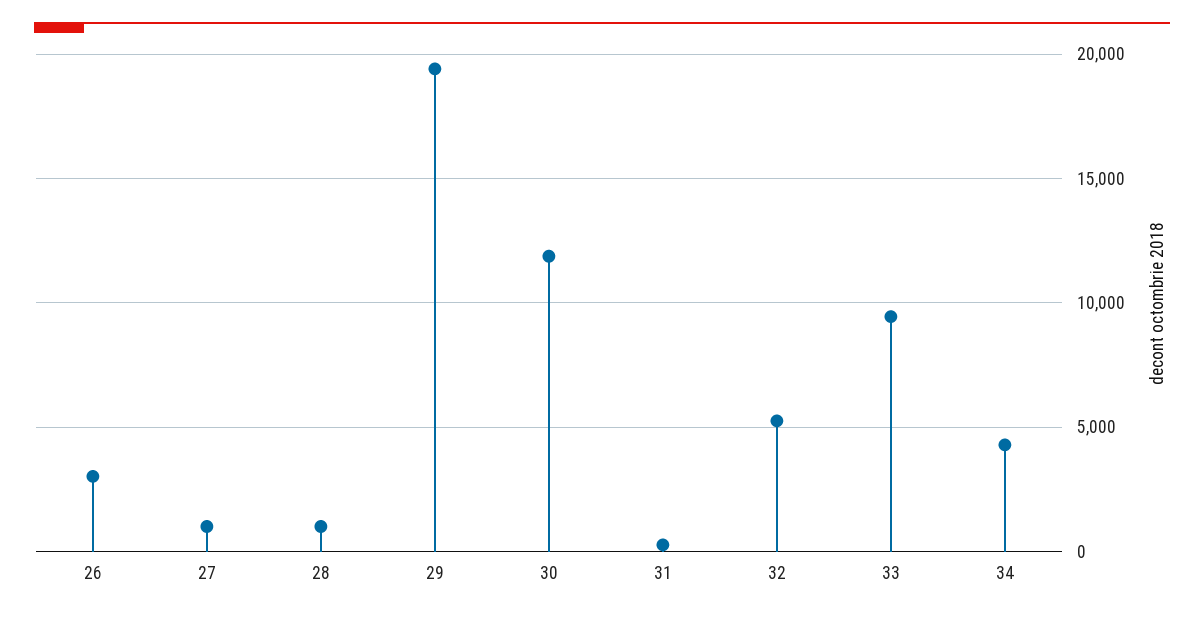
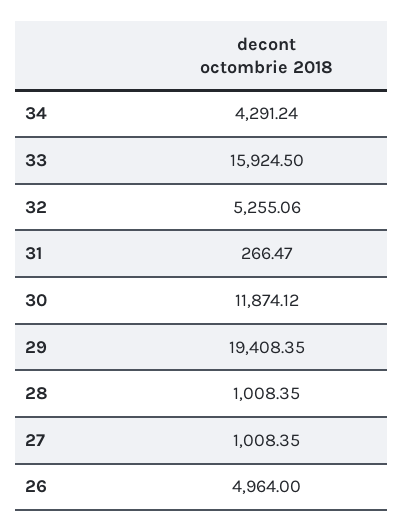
26: 3000 -> 4964
33: 9500 -> 15924.5

